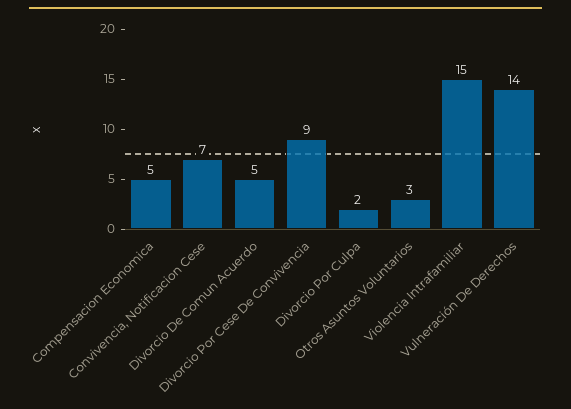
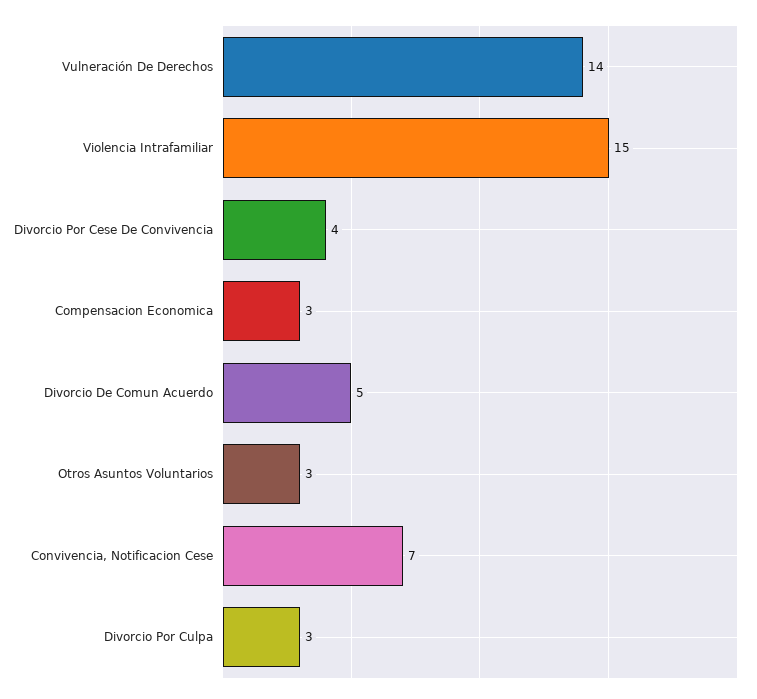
Compensacion Economica: 5 -> 3
Divorcio Por Cese De Convivencia: 9 -> 4
Divorcio Por Culpa: 2 -> 3

